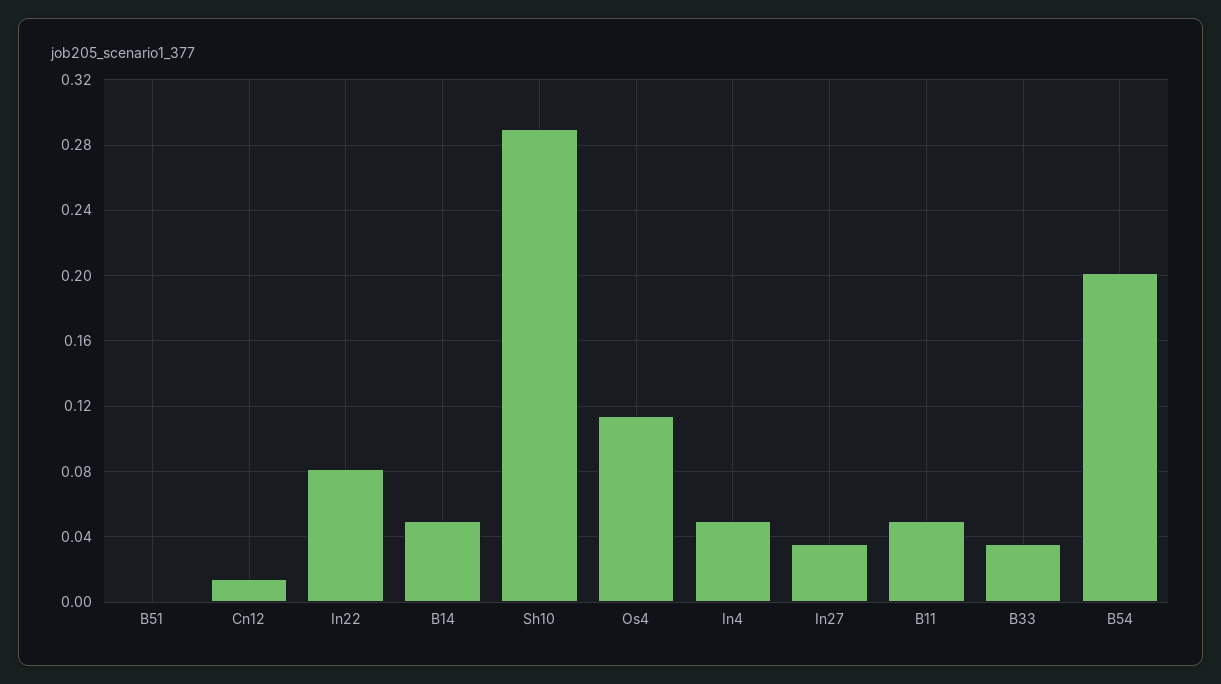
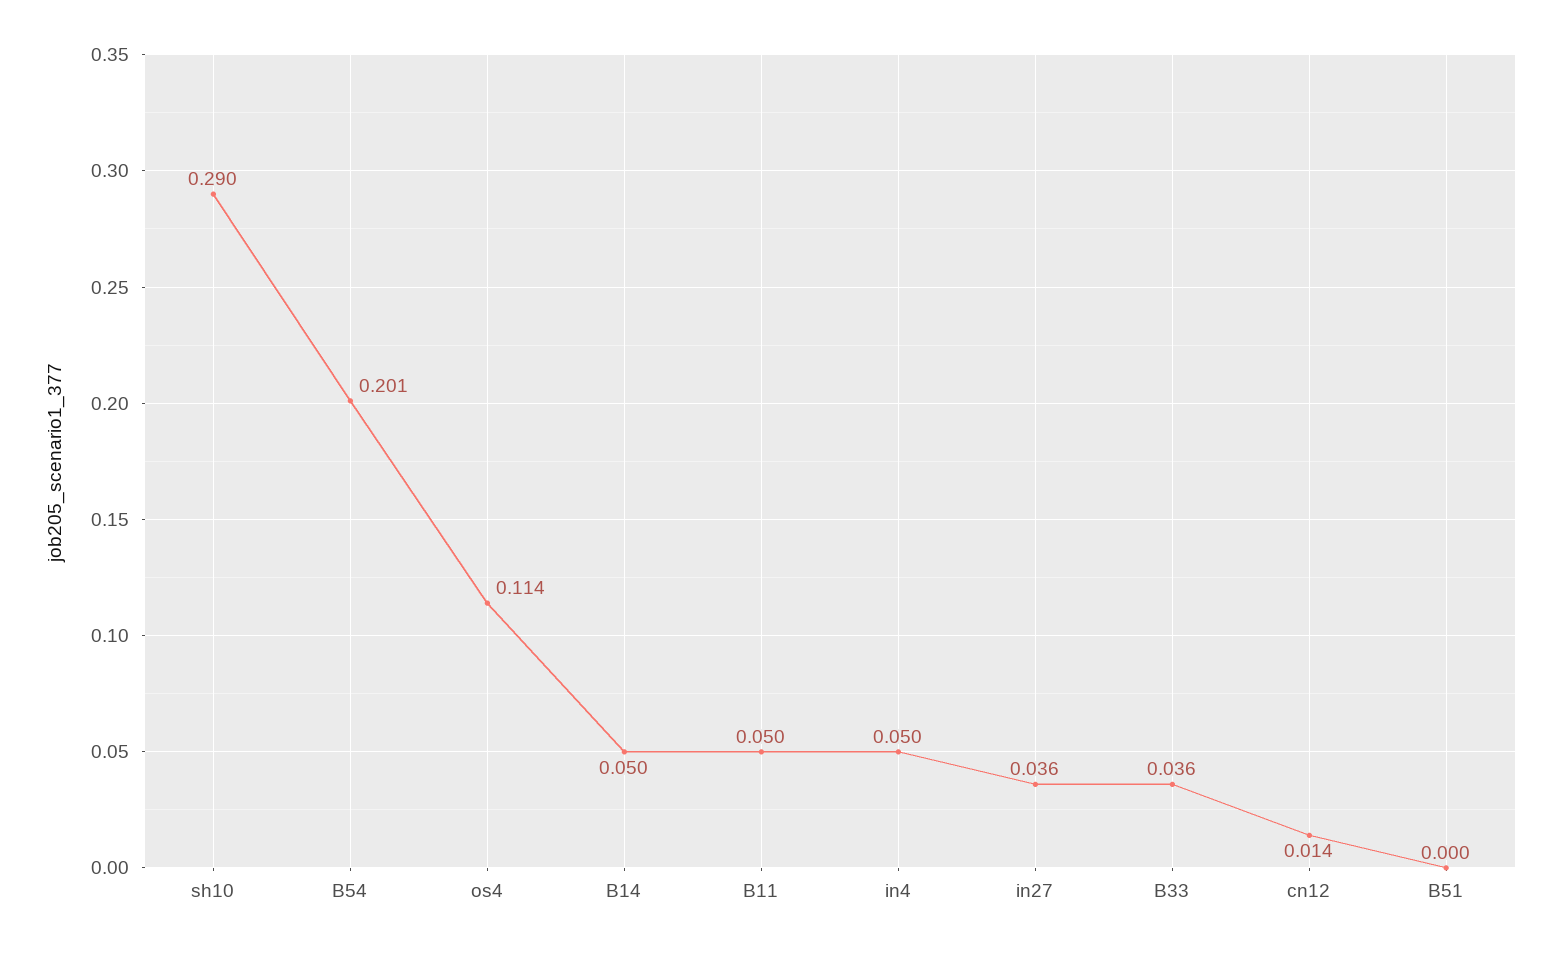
In22: 0.08 -> none

